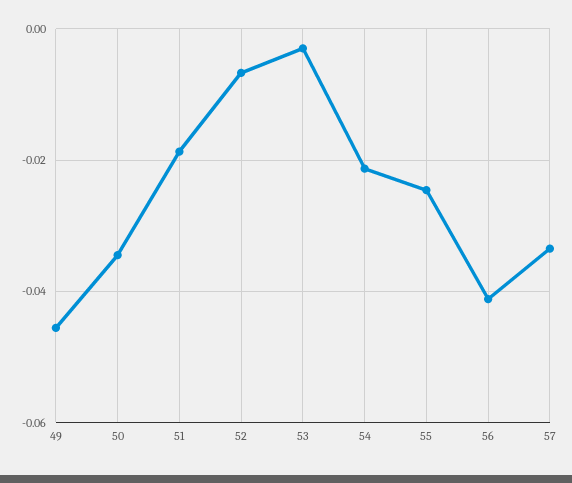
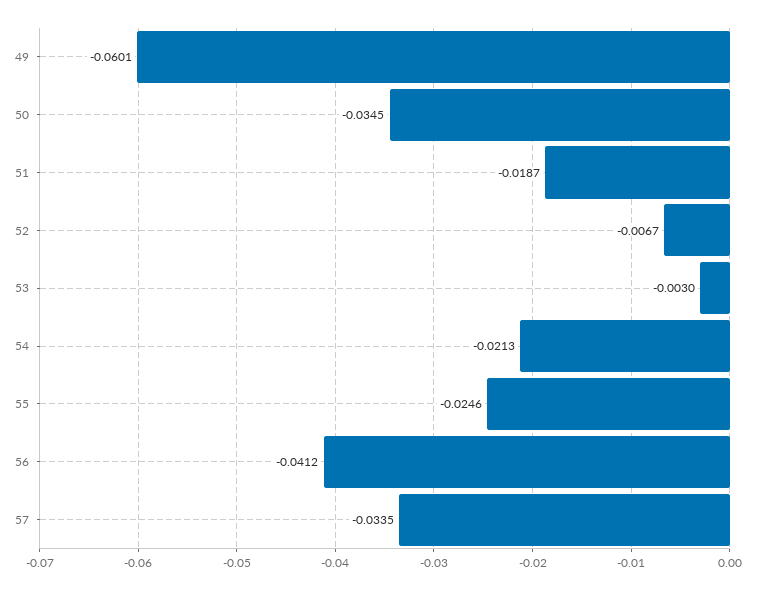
49: -0.046 -> -0.0601

